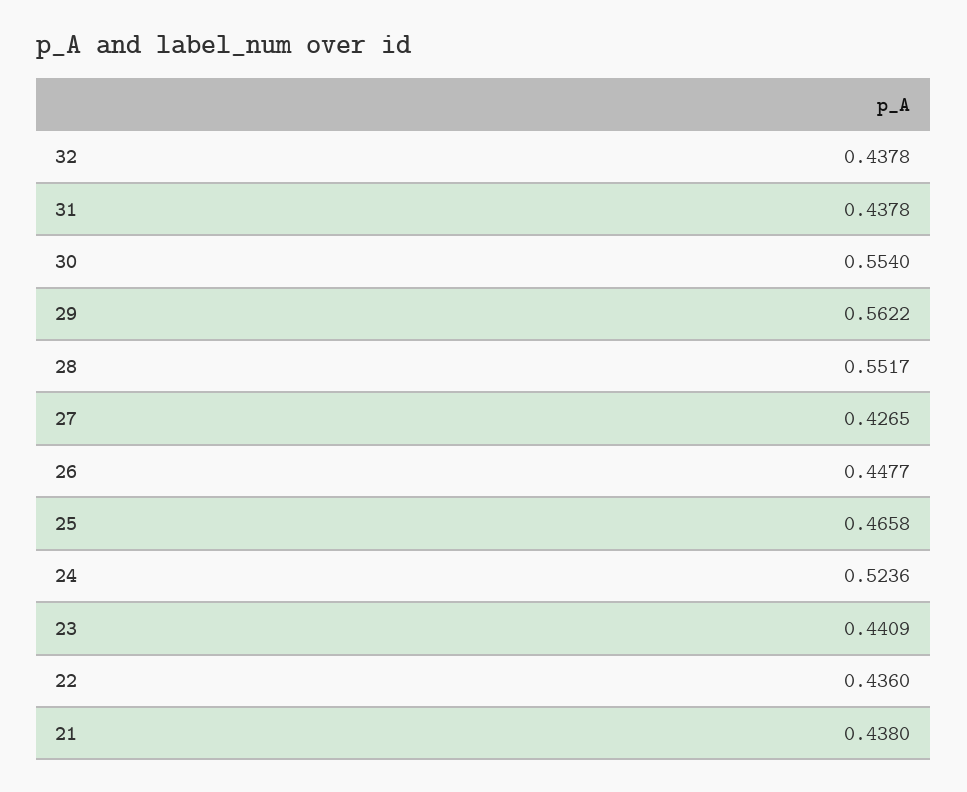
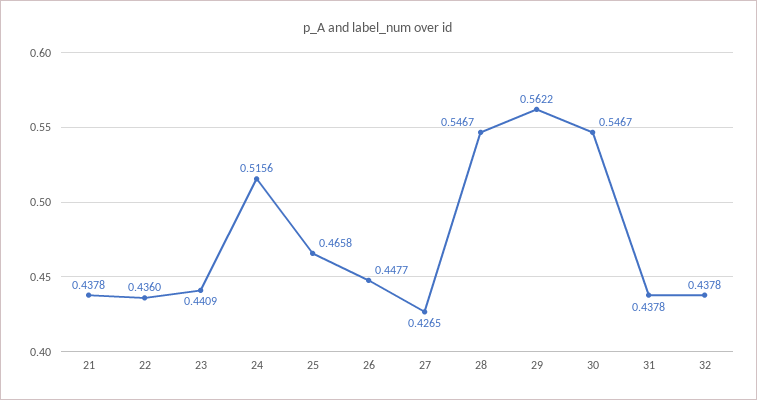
30: 0.554 -> 0.5467
28: 0.5517 -> 0.5467
24: 0.5236 -> 0.5156
21: 0.438 -> 0.4378

